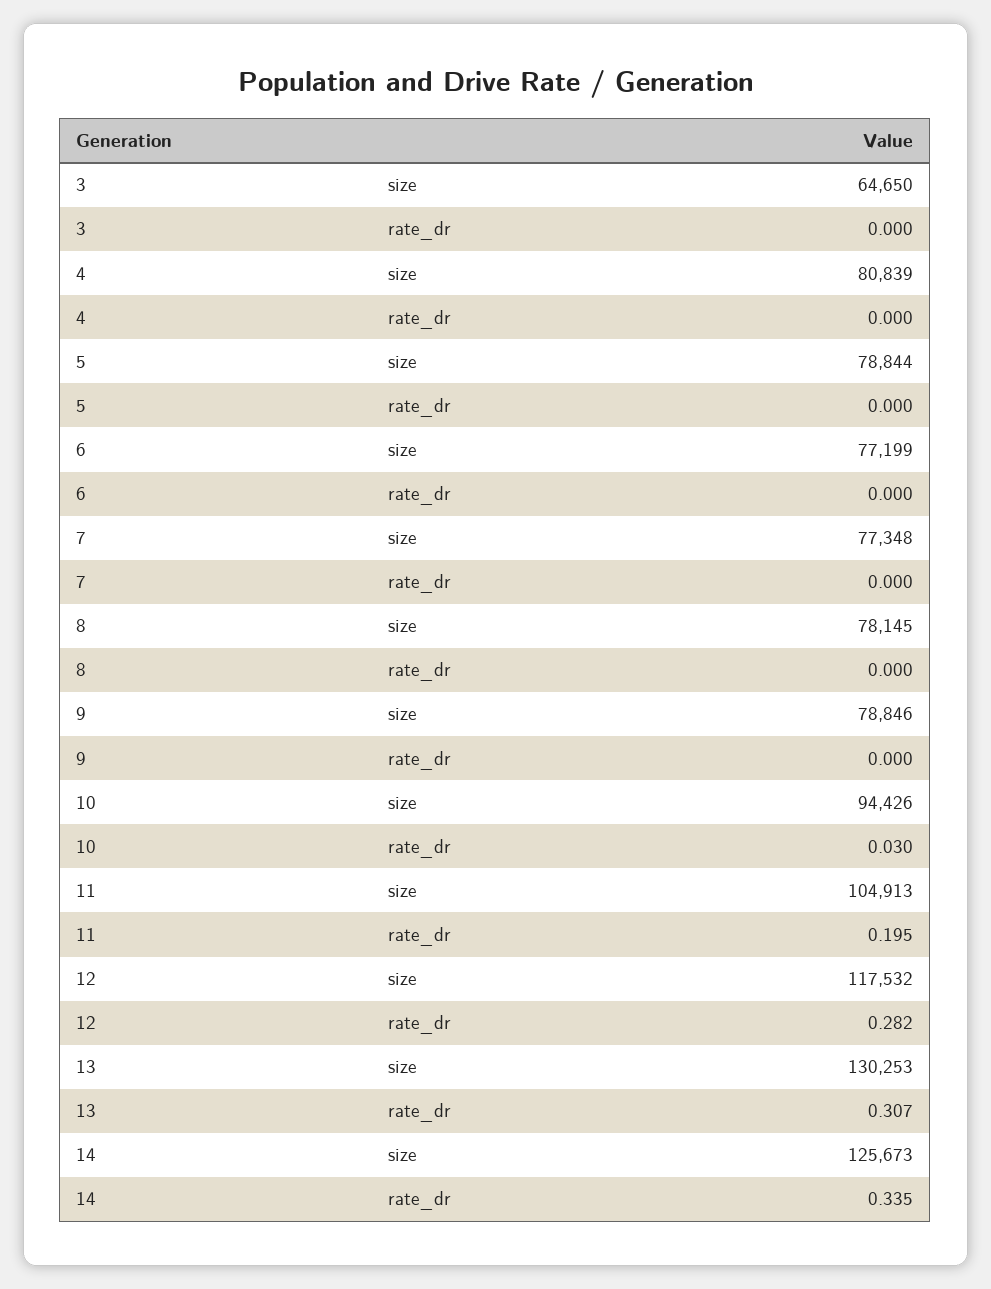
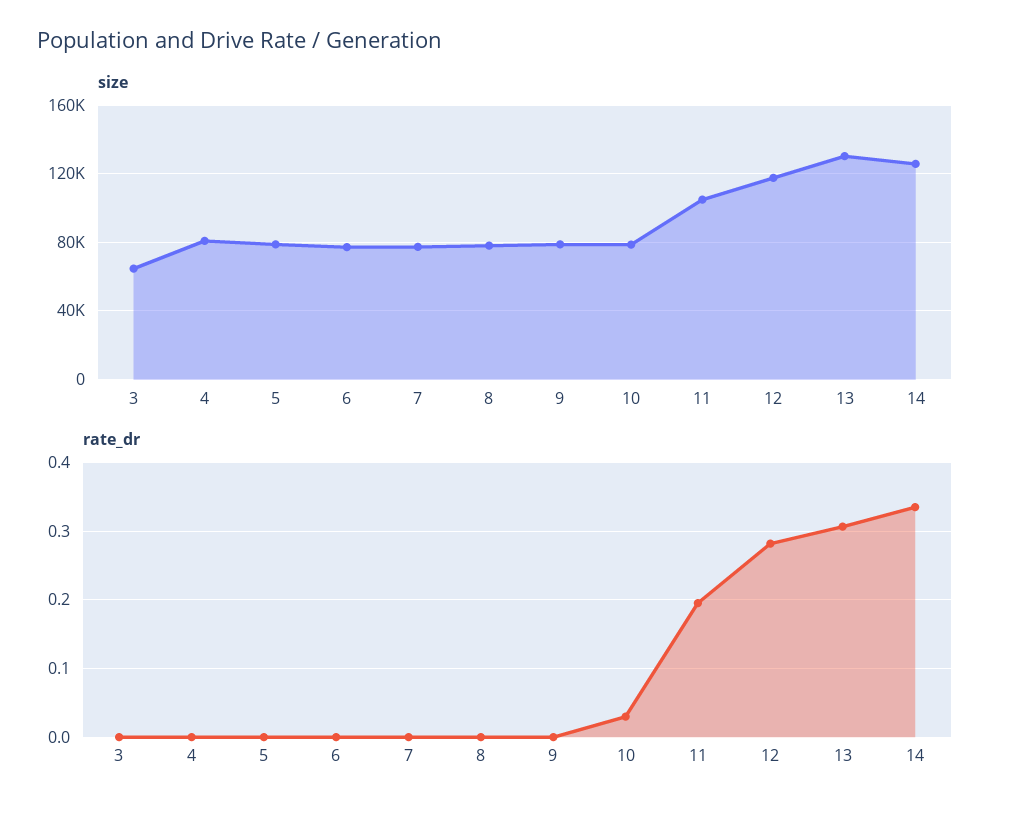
size, 10: 94426 -> 80000

